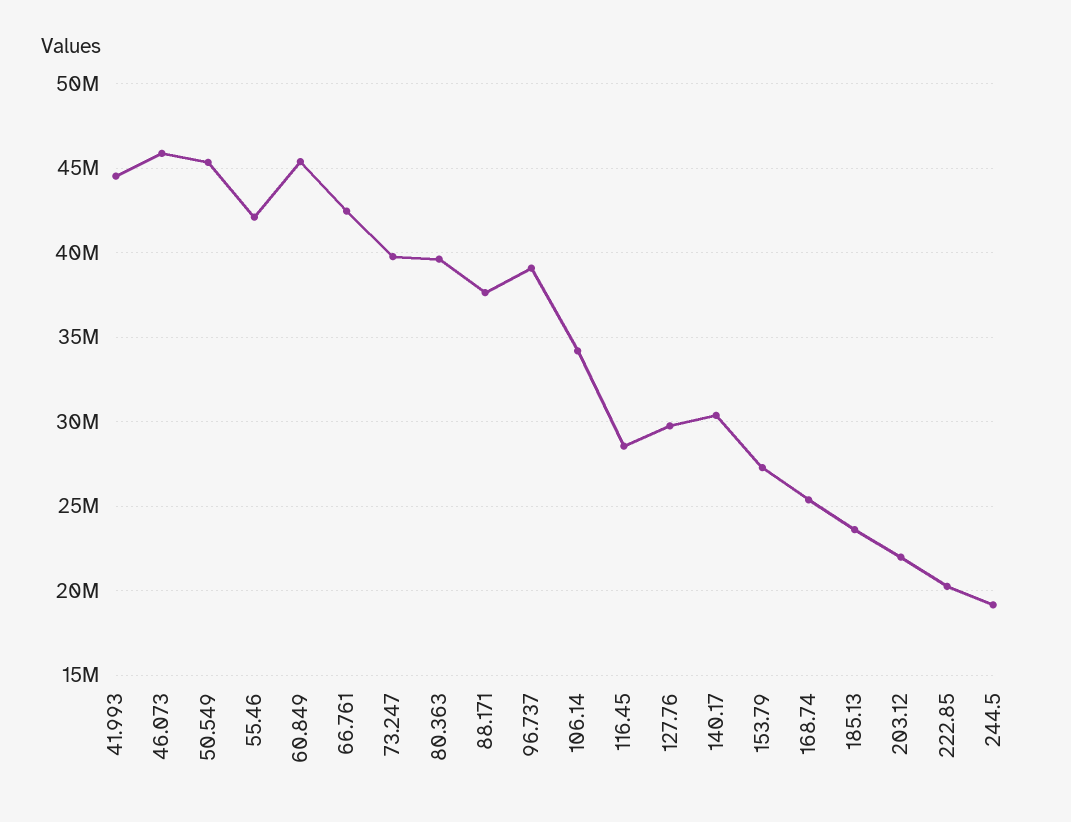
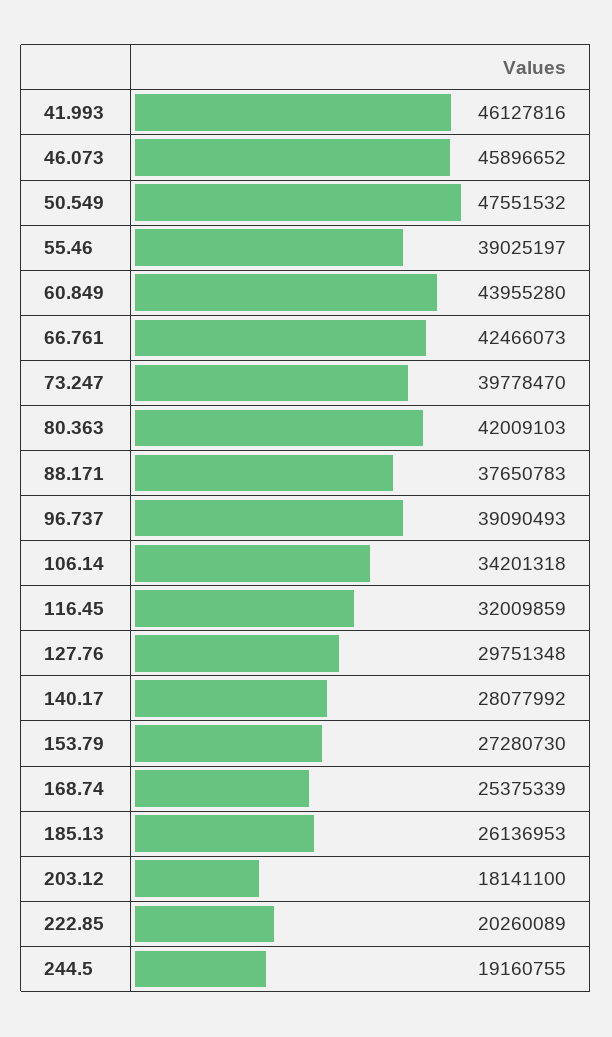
41.993: 44500000 -> 46127816
50.549: 45500000 -> 47551532
55.46: 42000000 -> 39025197
60.849: 45500000 -> 43955280
80.363: 39500000 -> 42009103
116.45: 28500000 -> 32009859
140.17: 30500000 -> 28077992
185.13: 23500000 -> 26136953
203.12: 22000000 -> 18141100

